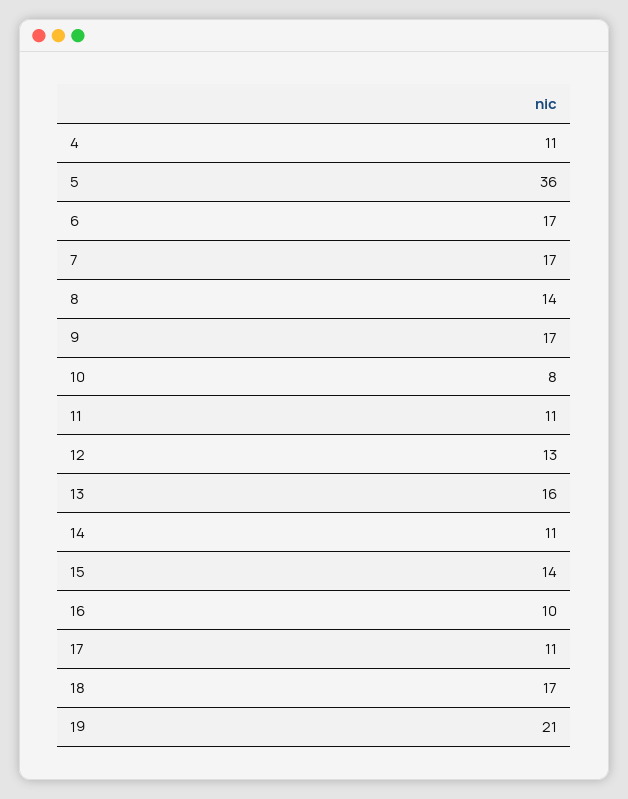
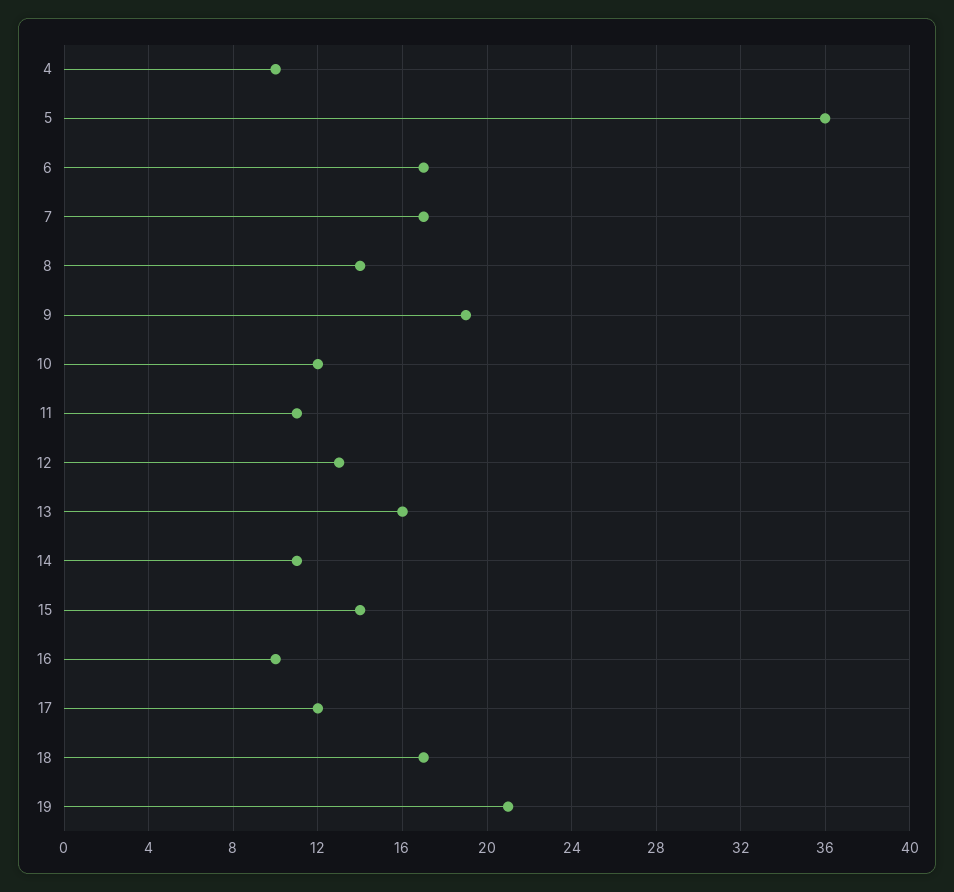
4: 11 -> 10
9: 17 -> 19
10: 8 -> 12
17: 11 -> 12

